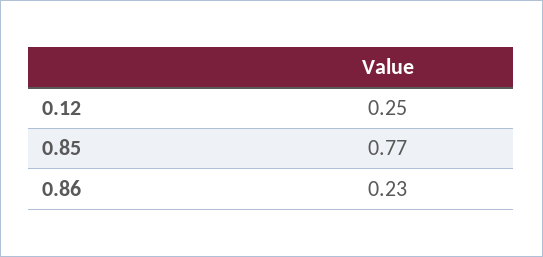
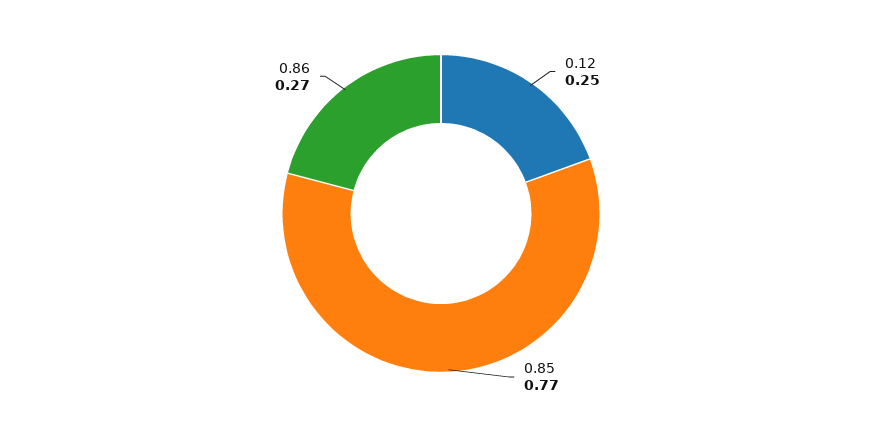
0.86: 0.23 -> 0.27

